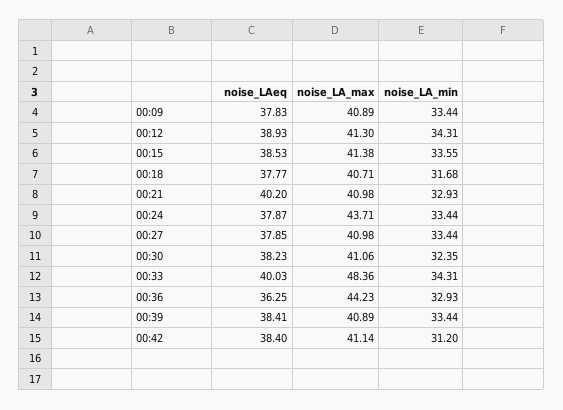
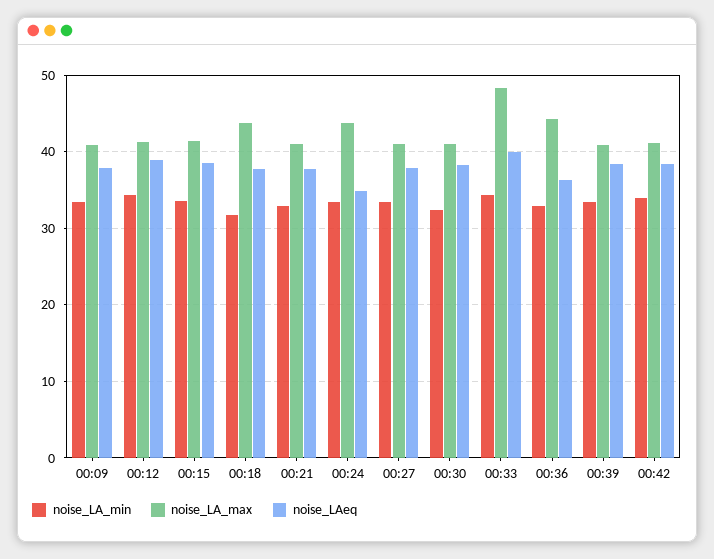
noise_LA_max, 00:18: 40.71 -> 44
noise_LAeq, 00:21: 40.2 -> 38
noise_LAeq, 00:24: 37.87 -> 35
noise_LA_min, 00:42: 31.2 -> 34

